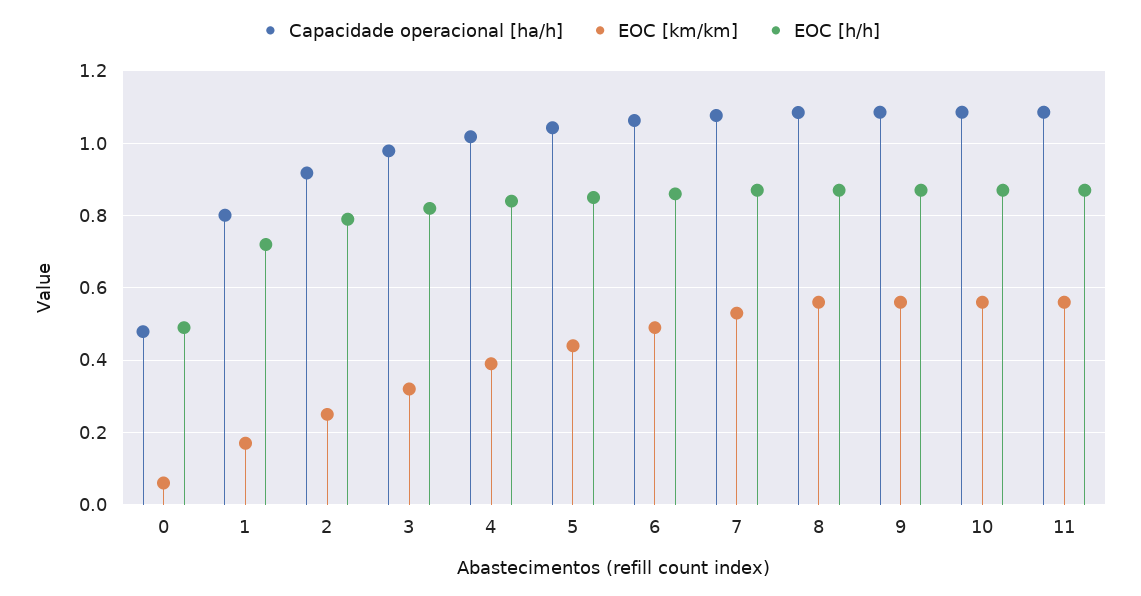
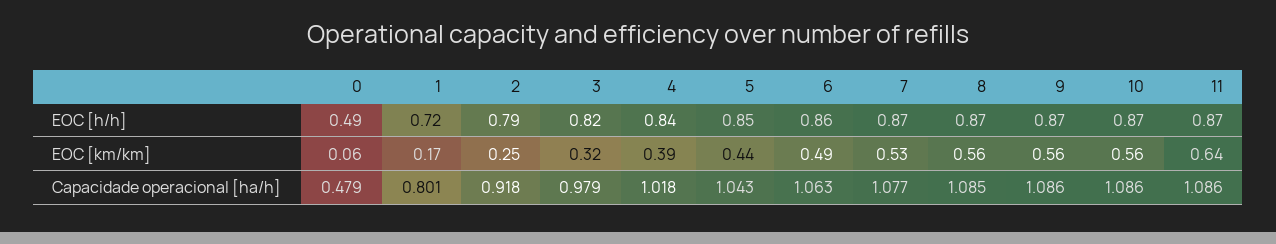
EOC [km/km], 11: 0.56 -> 0.64

